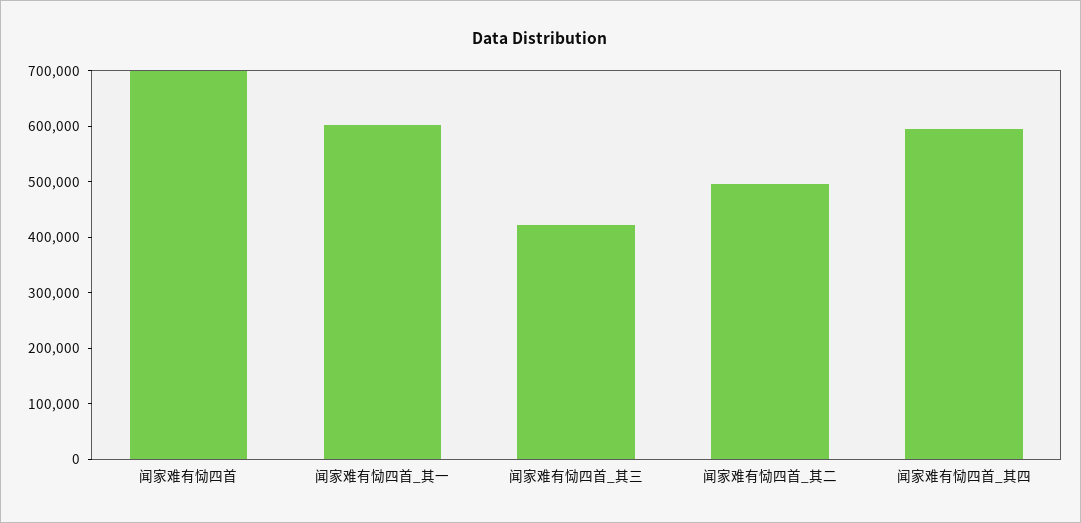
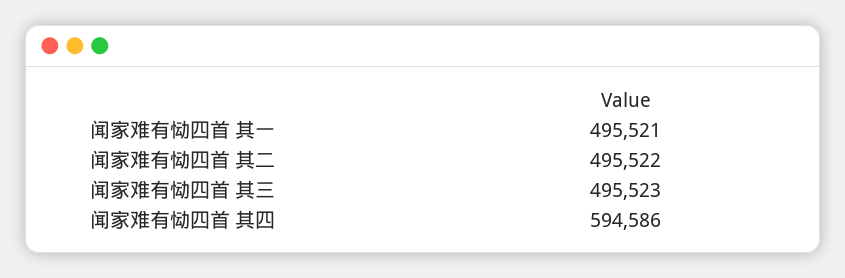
闻家难有恸四首: 700000 -> none
闻家难有恸四首_其一: 600000 -> 495521
闻家难有恸四首_其三: 420000 -> 495523

